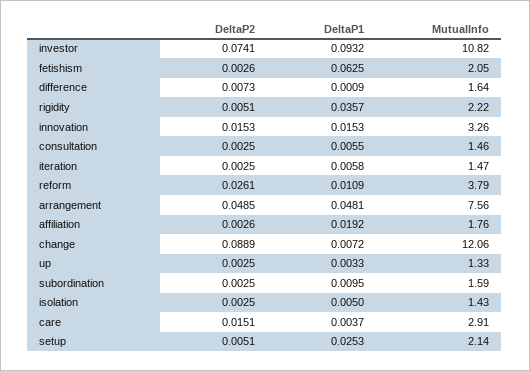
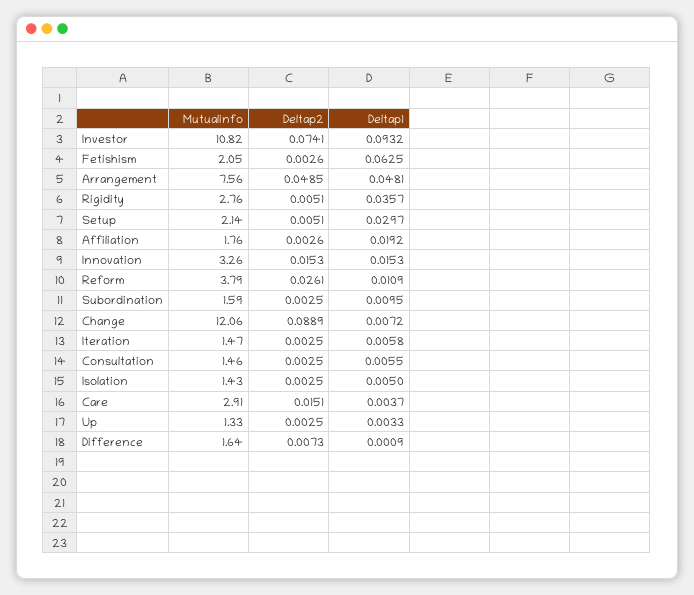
MutualInfo, rigidity: 2.22 -> 2.76
DeltaP1, setup: 0.0253 -> 0.0297

